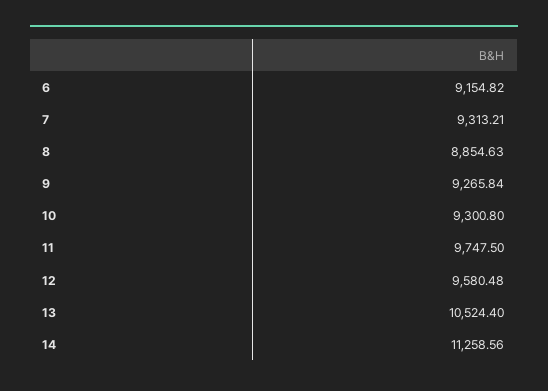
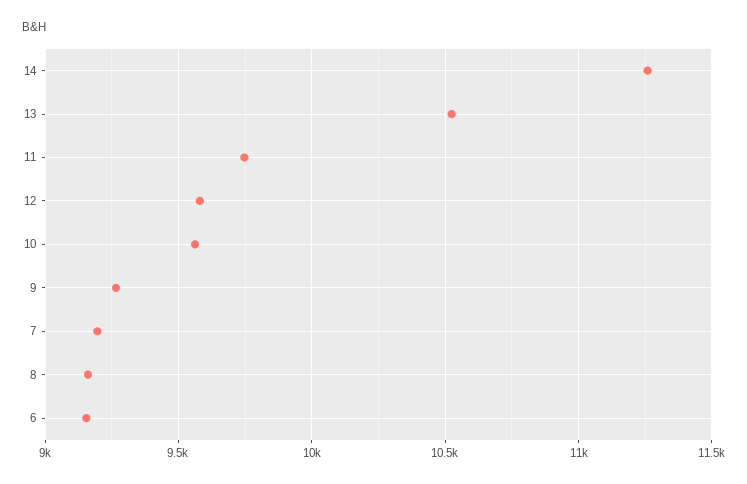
7: 9313.21 -> 9200
8: 8854.63 -> 9150
10: 9300.8 -> 9550

